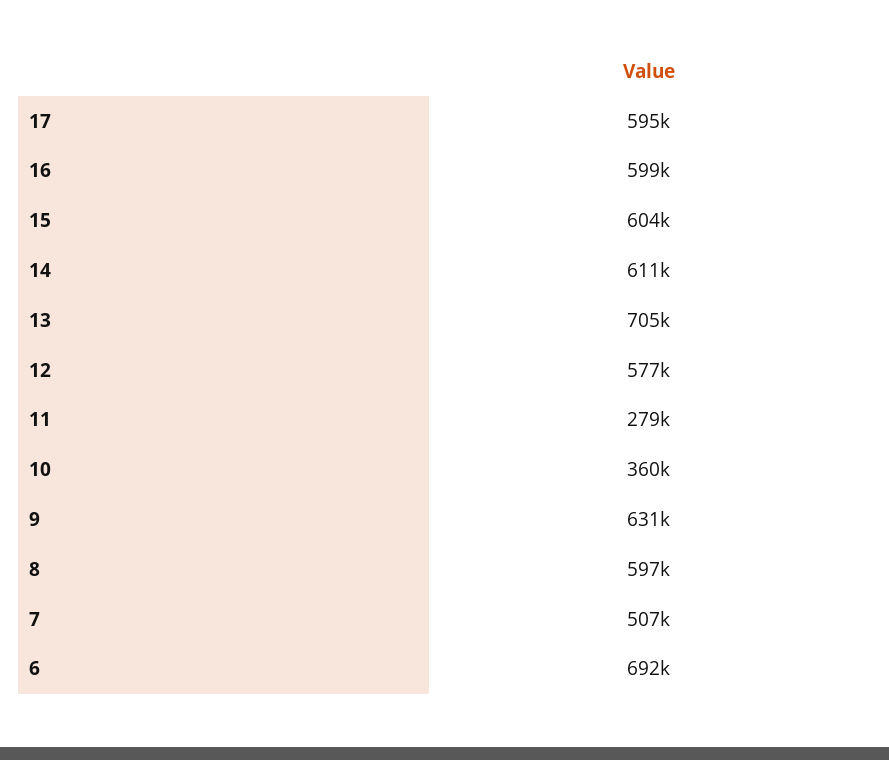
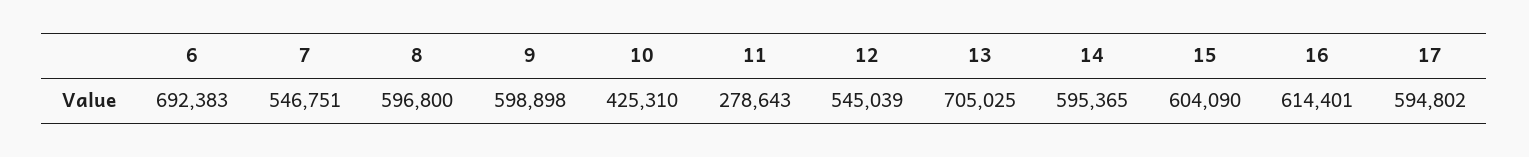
16: 599000 -> 614401
14: 611000 -> 595365
12: 577000 -> 545039
10: 360000 -> 425310
9: 631000 -> 598898
7: 507000 -> 546751

